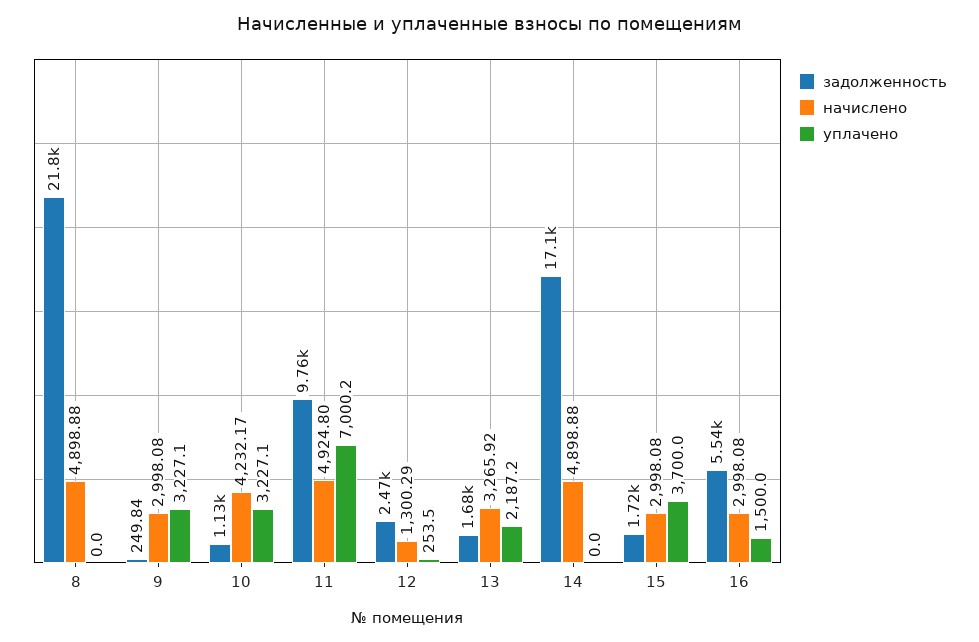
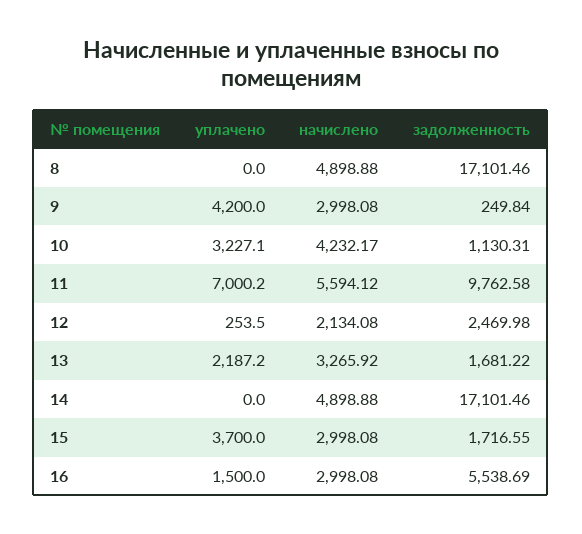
задолженность, 8: 21800 -> 17101.46
уплачено, 9: 3227.1 -> 4200
начислено, 11: 4924.8 -> 5594.12
начислено, 12: 1300.29 -> 2134.08

